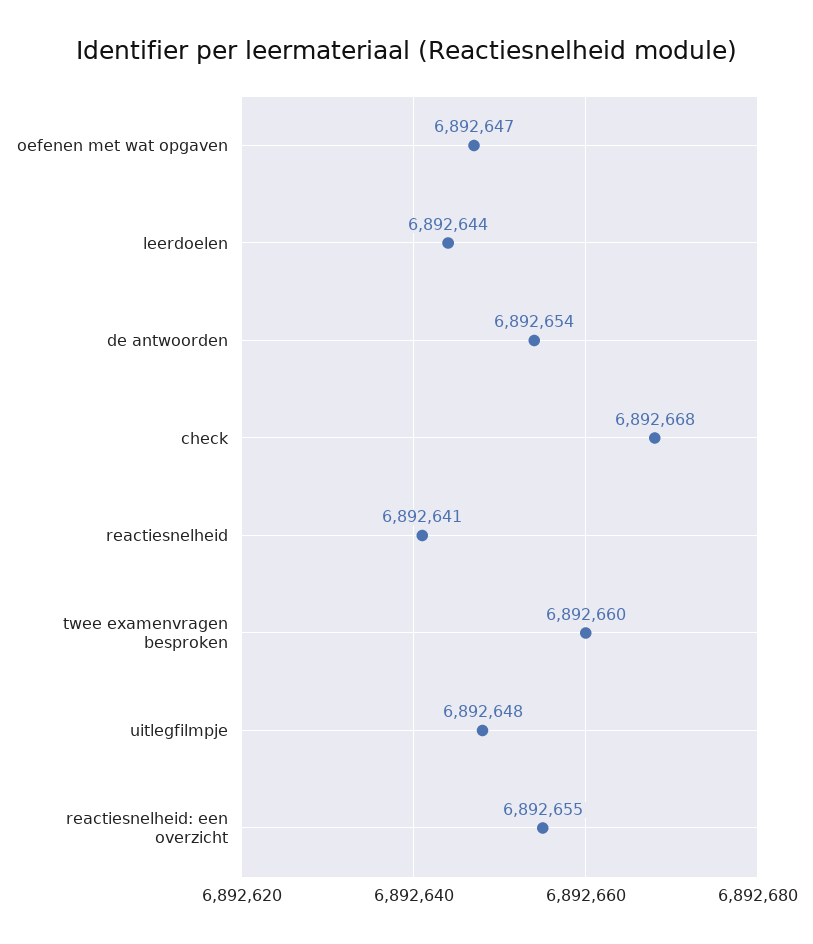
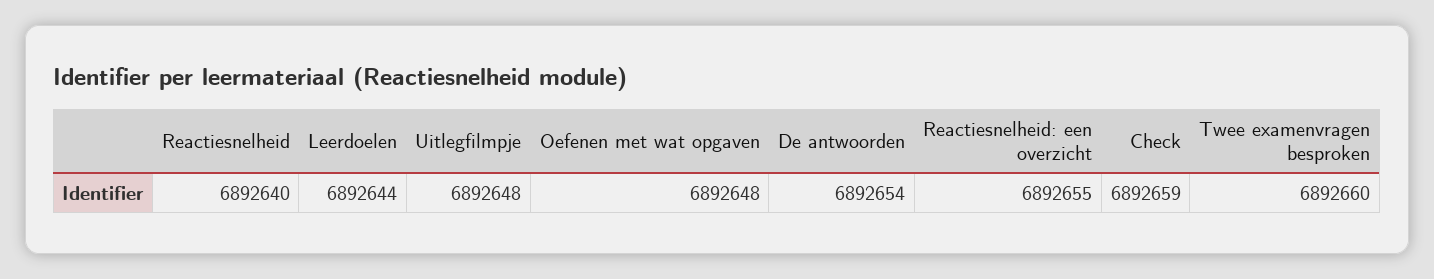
oefenen met wat opgaven: 6892647 -> 6892648
check: 6892668 -> 6892659
reactiesnelheid: 6892641 -> 6892640

